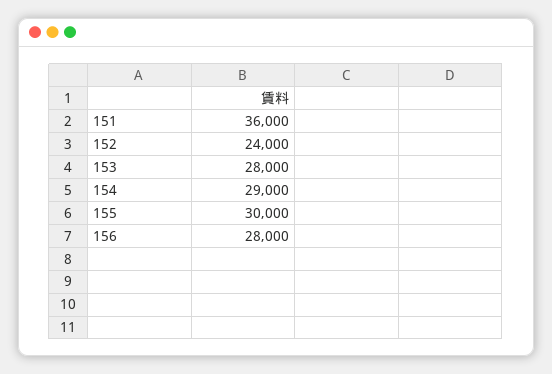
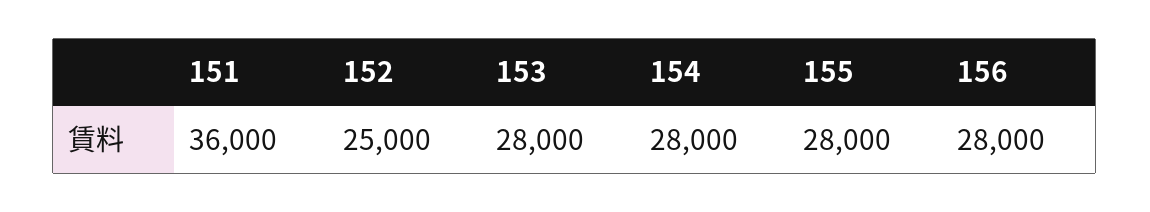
152: 24000 -> 25000
154: 29000 -> 28000
155: 30000 -> 28000

